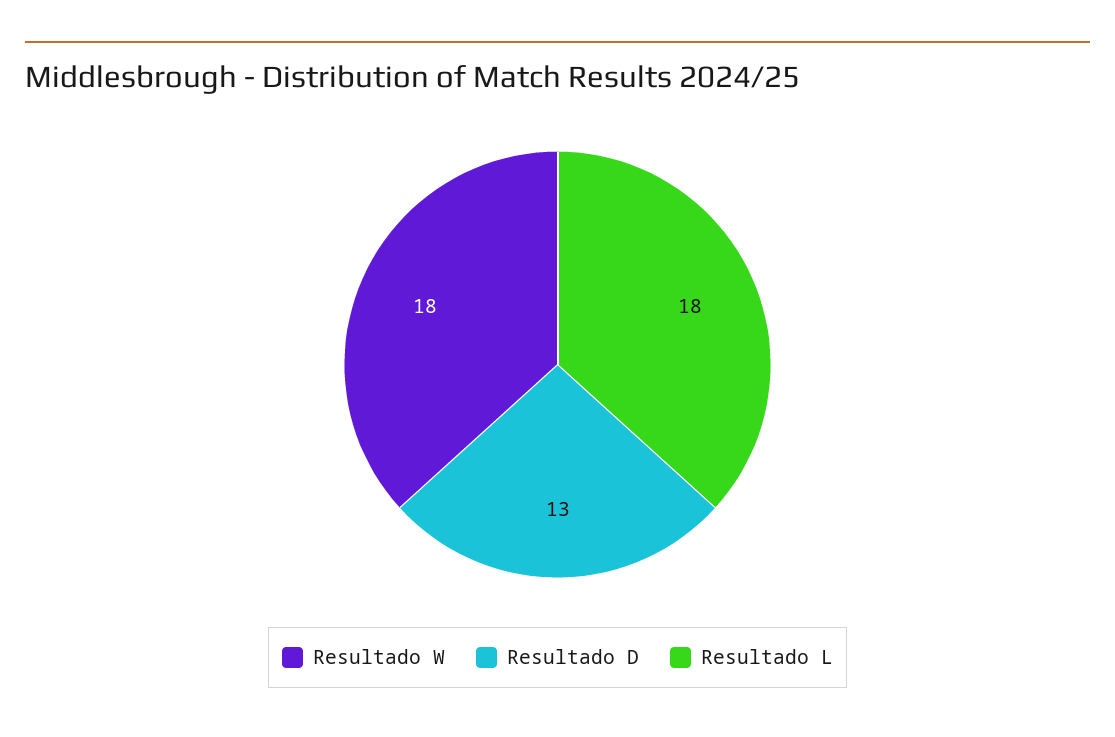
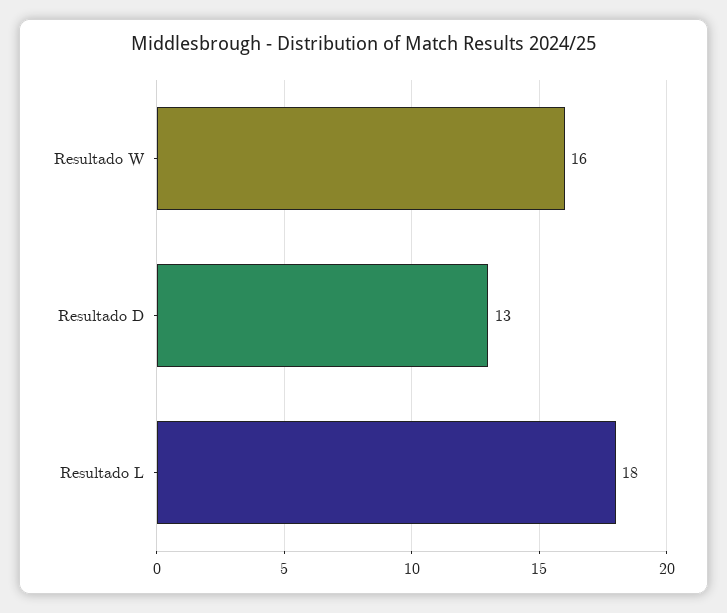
Resultado W: 18 -> 16

